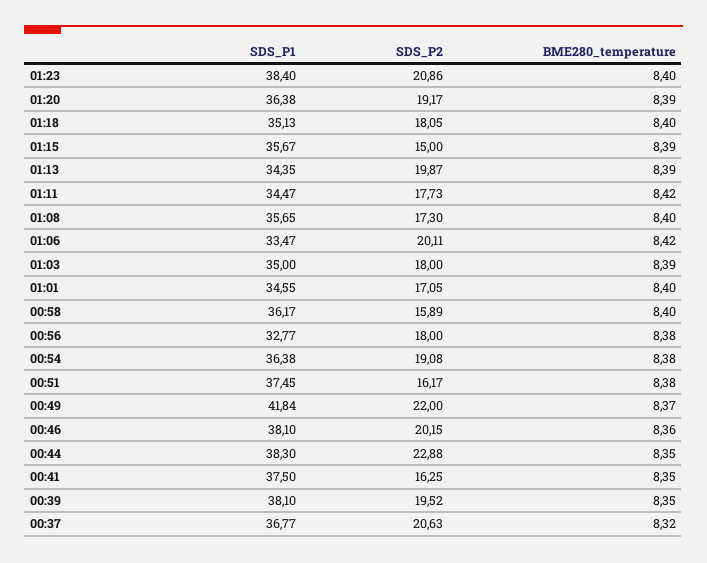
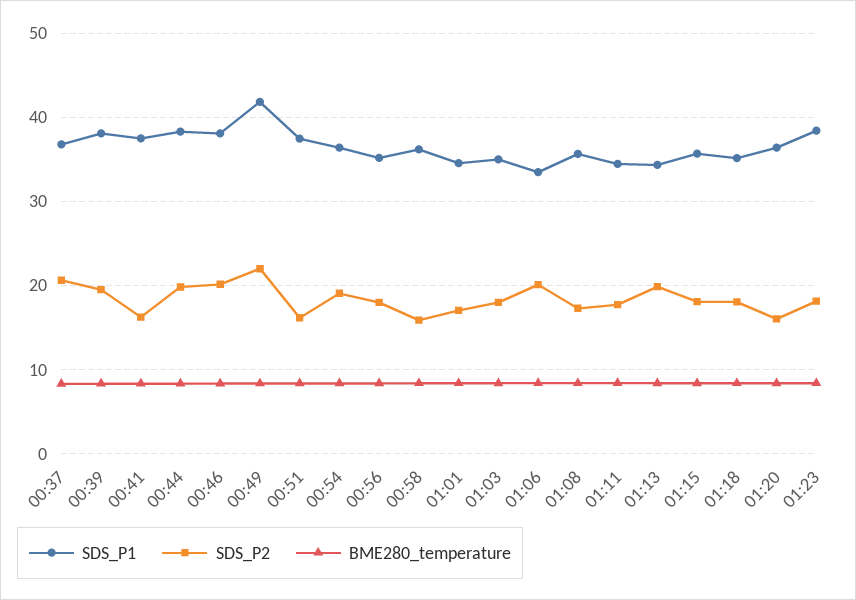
SDS_P2, 01:23: 20.86 -> 18
SDS_P2, 01:20: 19.17 -> 16
SDS_P2, 01:15: 15 -> 18
SDS_P1, 00:56: 32.77 -> 35
SDS_P2, 00:44: 22.88 -> 20

